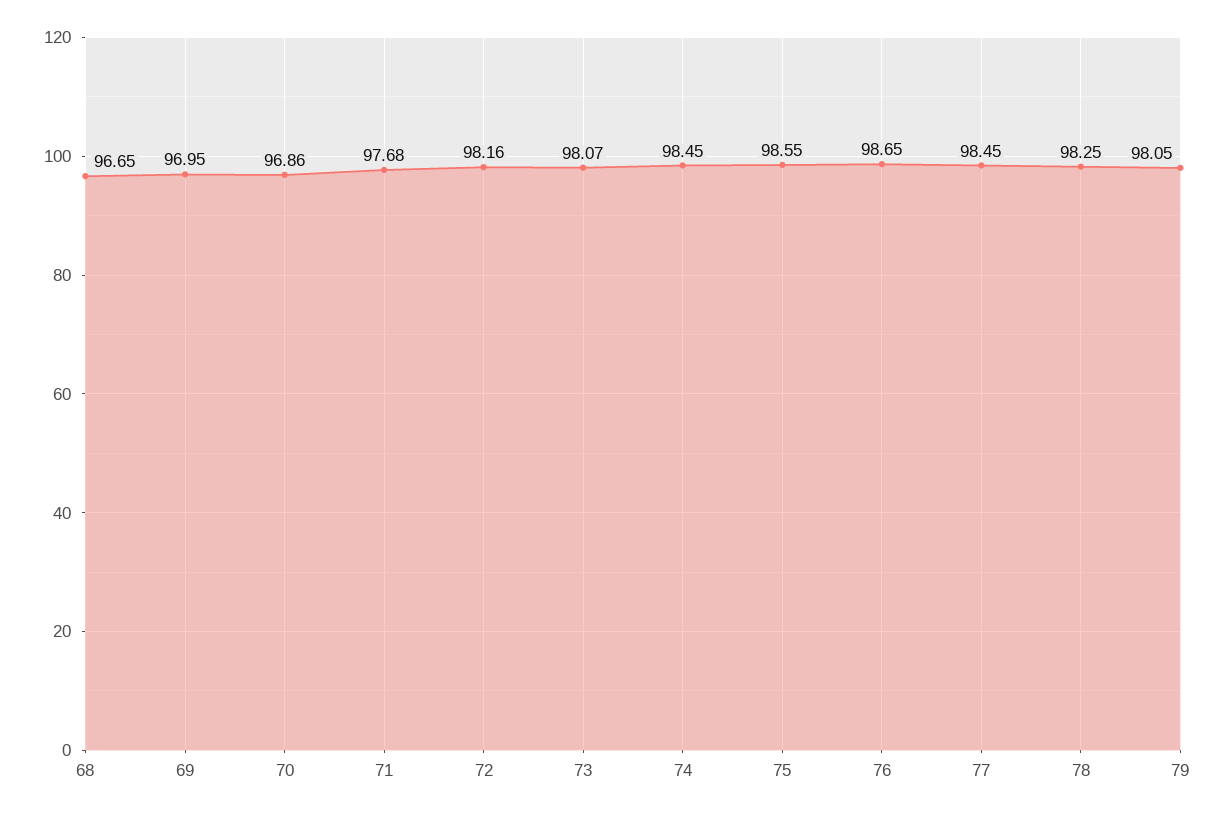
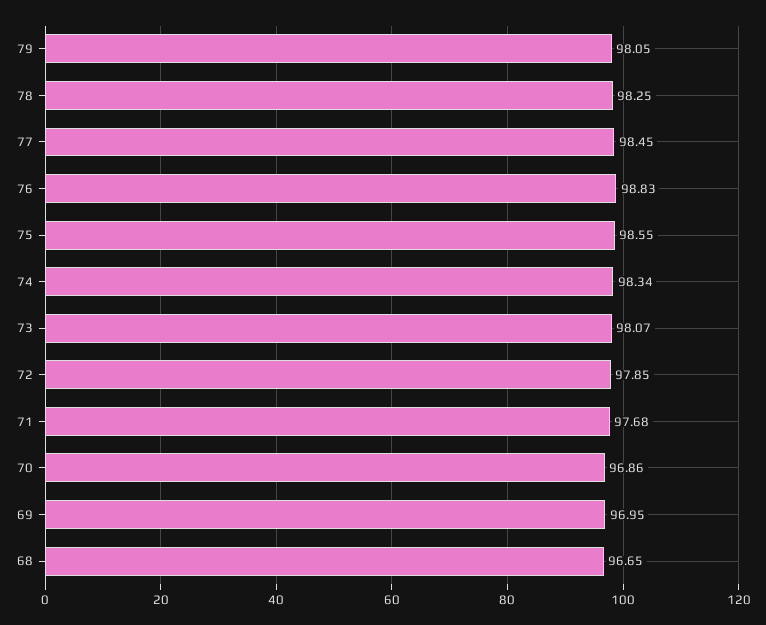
72: 98.16 -> 97.85
74: 98.45 -> 98.34
76: 98.65 -> 98.83

